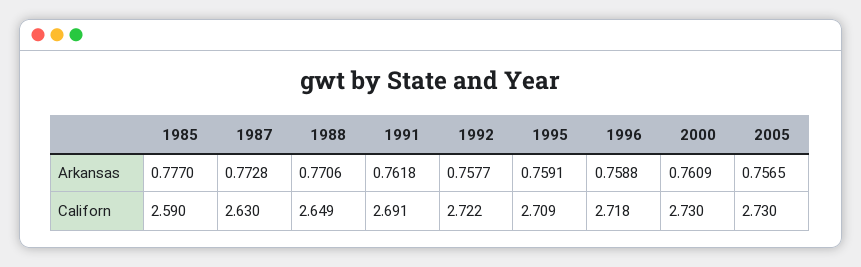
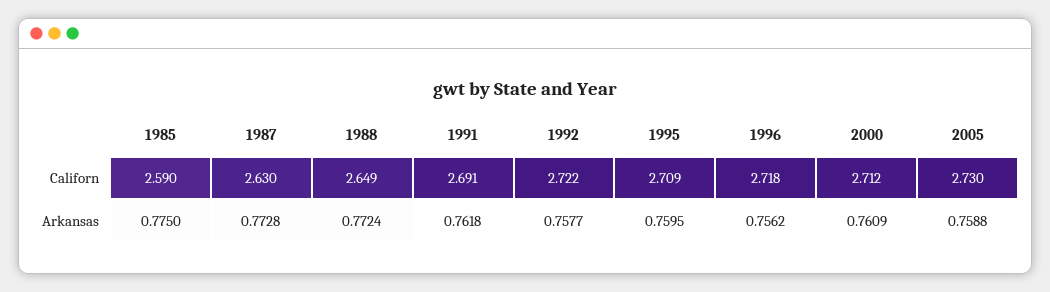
1985, Arkansas: 0.777 -> 0.775
1988, Arkansas: 0.7706 -> 0.7724
1995, Arkansas: 0.7591 -> 0.7595
1996, Arkansas: 0.7588 -> 0.7562
2005, Arkansas: 0.7565 -> 0.7588
2000, Californ: 2.73 -> 2.712

